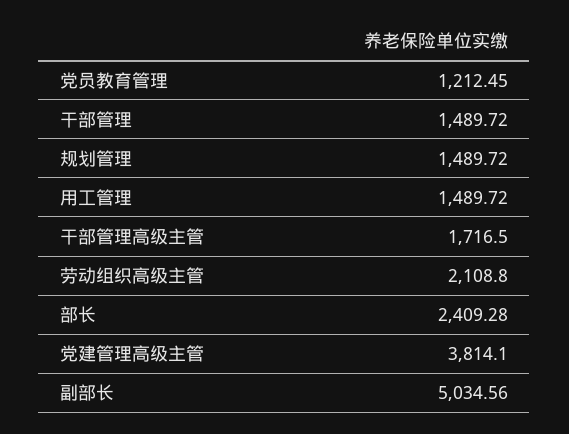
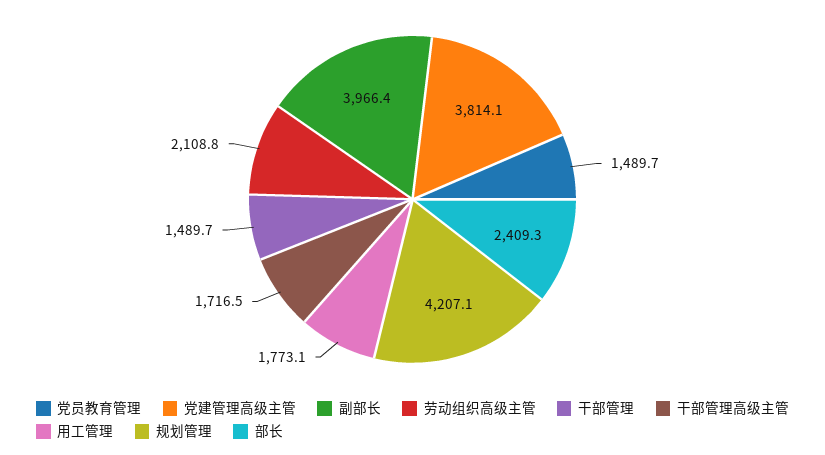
党员教育管理: 1212.45 -> 1489.7
规划管理: 1489.72 -> 4207.1
用工管理: 1489.72 -> 1773.1
副部长: 5034.56 -> 3966.4

